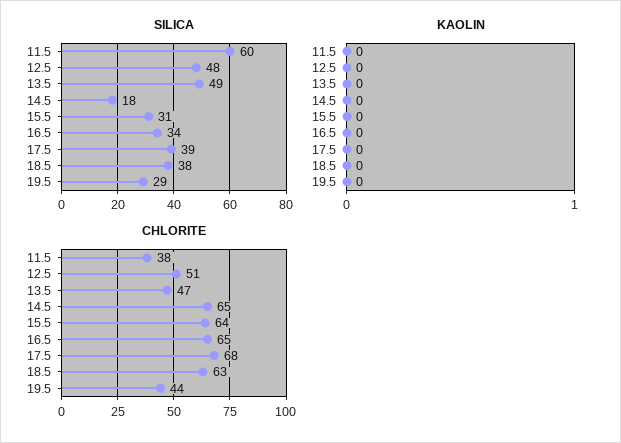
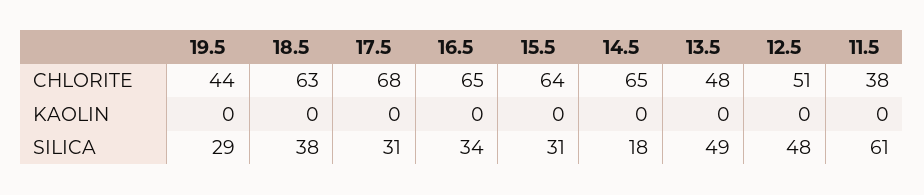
SILICA, 11.5: 60 -> 61
SILICA, 17.5: 39 -> 31
CHLORITE, 13.5: 47 -> 48

